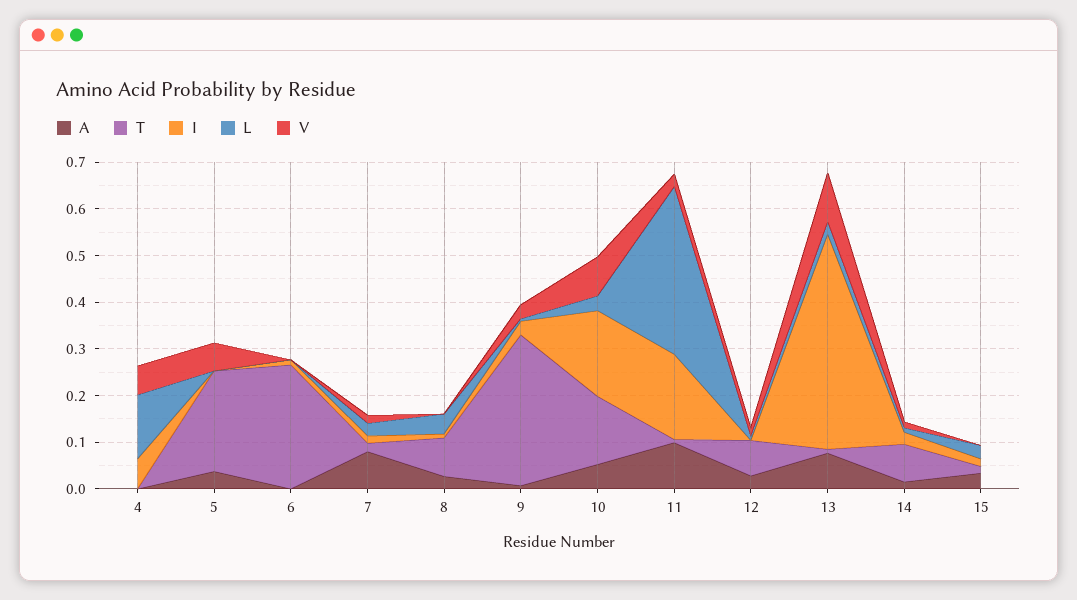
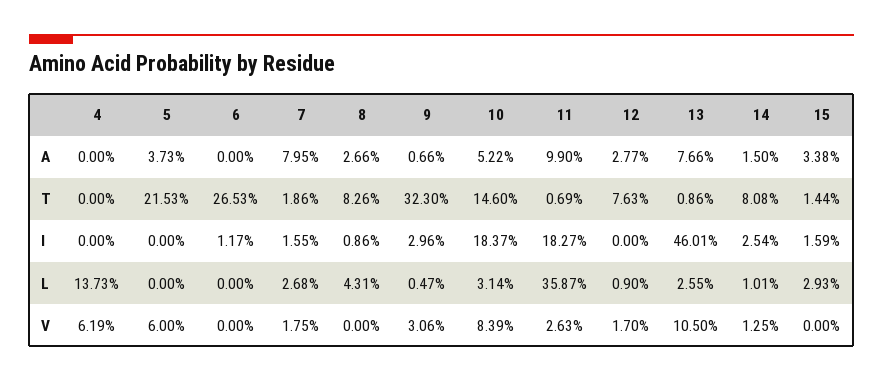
I, 4: 0.06 -> 0

